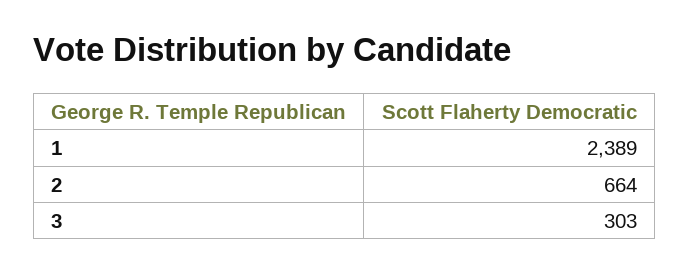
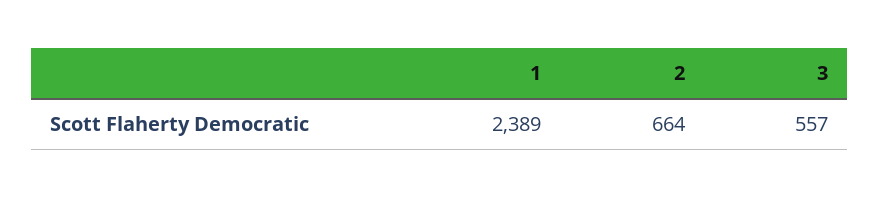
3: 303 -> 557

